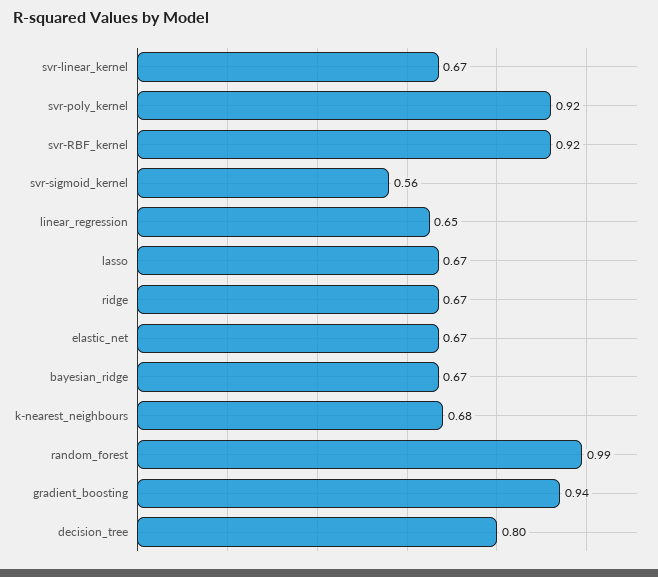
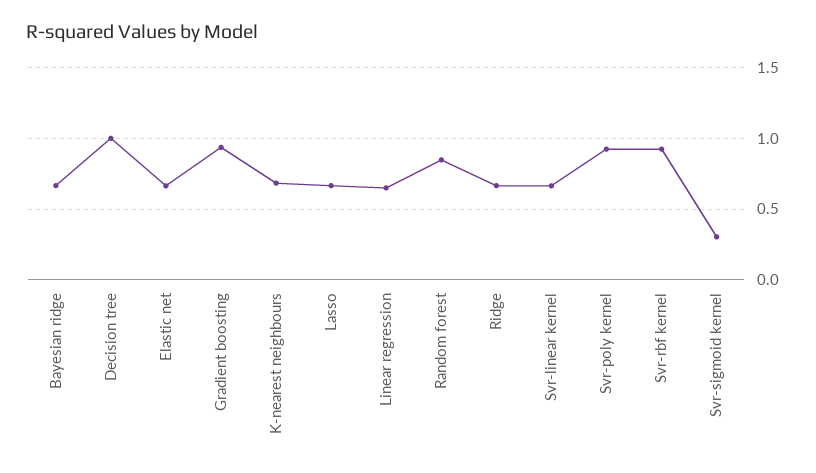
svr-sigmoid_kernel: 0.56 -> 0.3
random_forest: 0.99 -> 0.85
decision_tree: 0.8 -> 1

